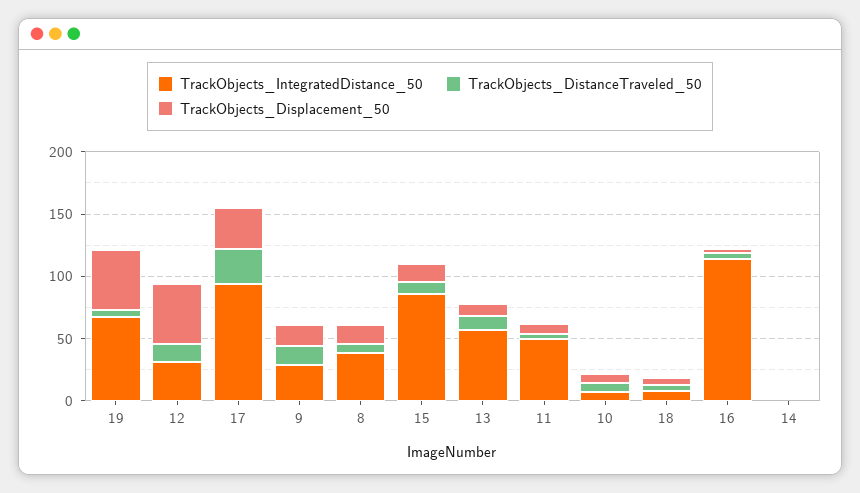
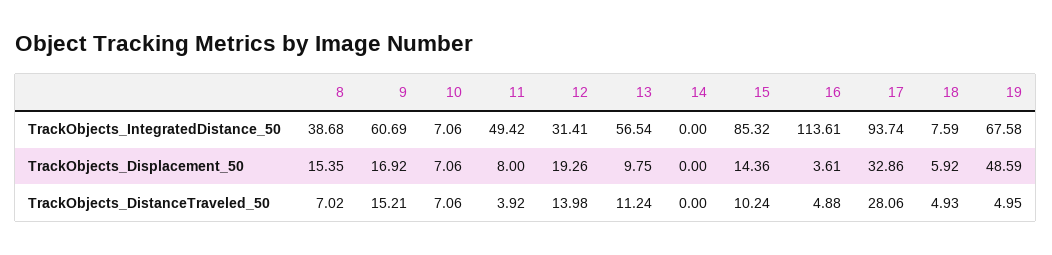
TrackObjects_Displacement_50, 12: 50 -> 19.26
TrackObjects_IntegratedDistance_50, 9: 30 -> 60.69

